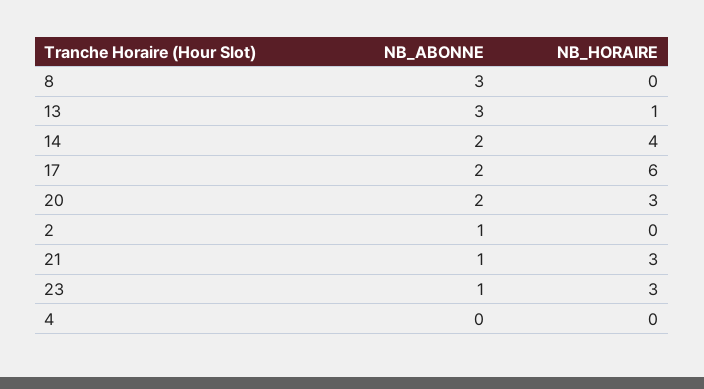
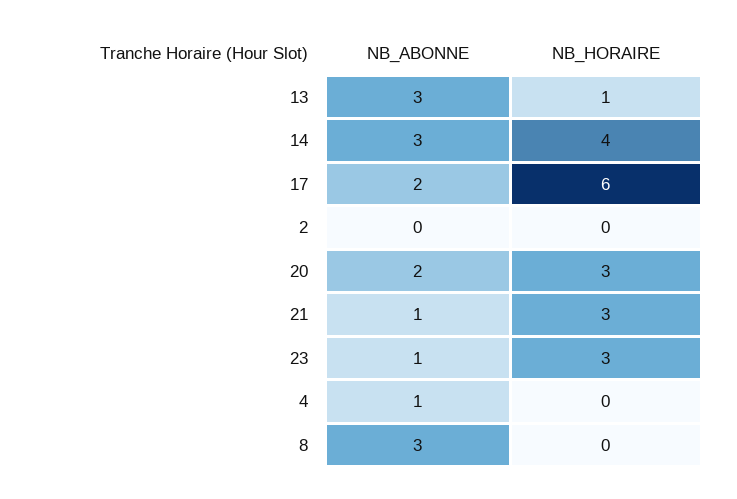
NB_ABONNE, 14: 2 -> 3
NB_ABONNE, 2: 1 -> 0
NB_ABONNE, 4: 0 -> 1

